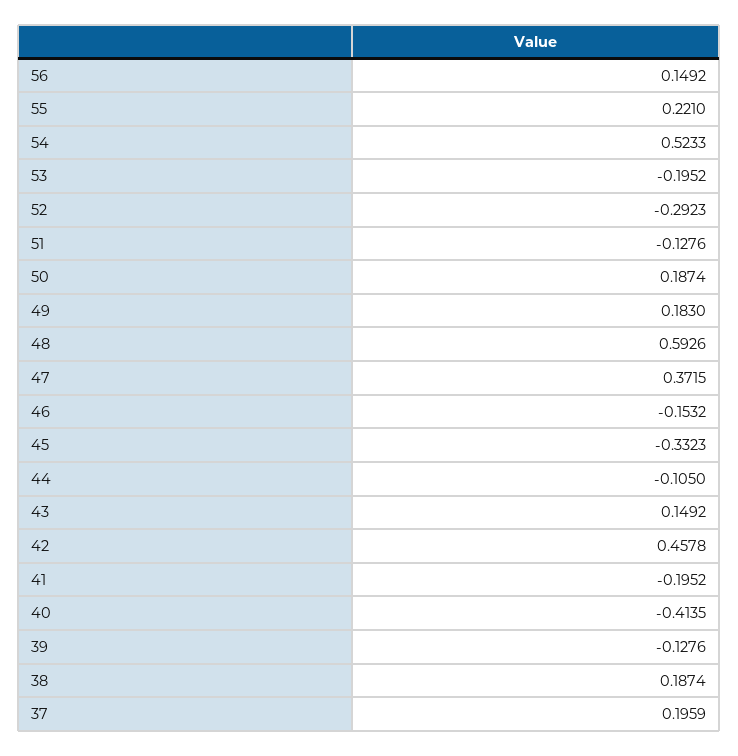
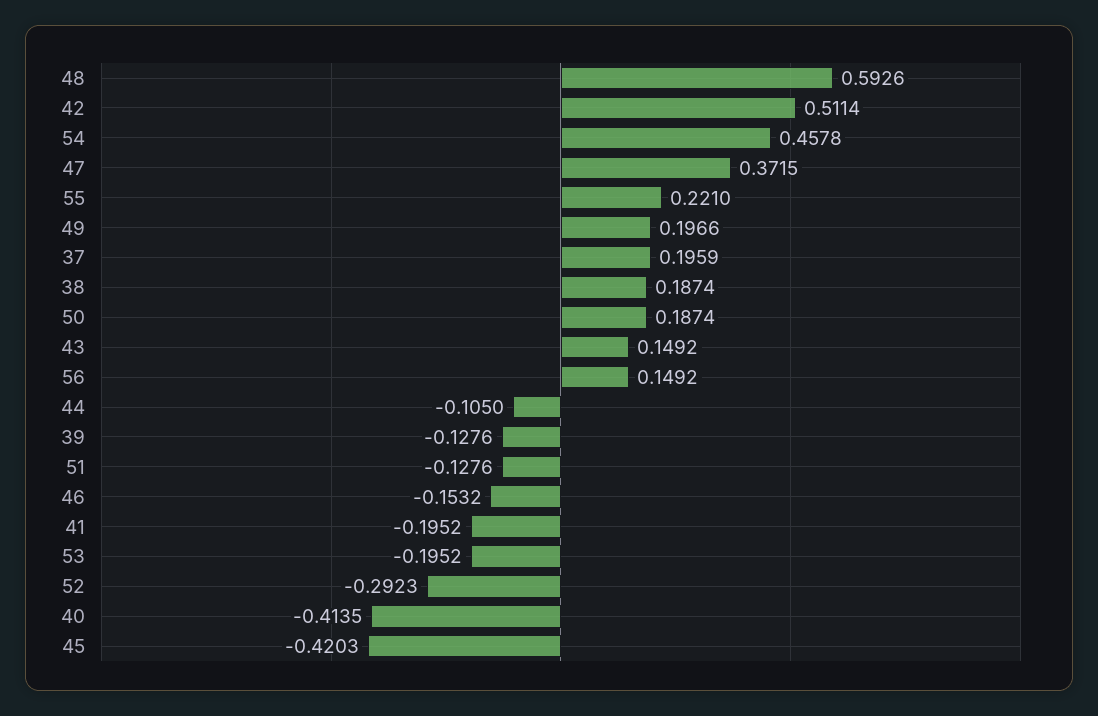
54: 0.5233 -> 0.4578
49: 0.183 -> 0.1966
45: -0.3323 -> -0.4203
42: 0.4578 -> 0.5114

